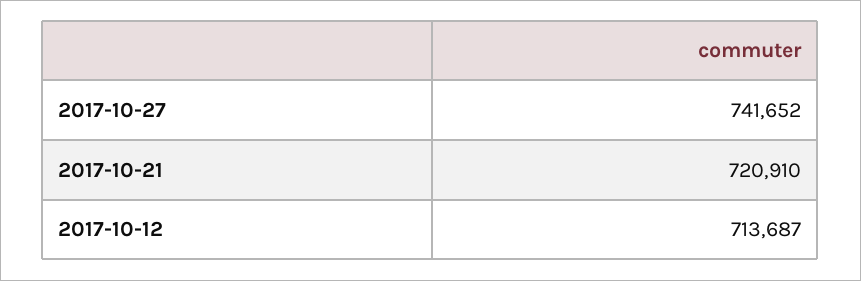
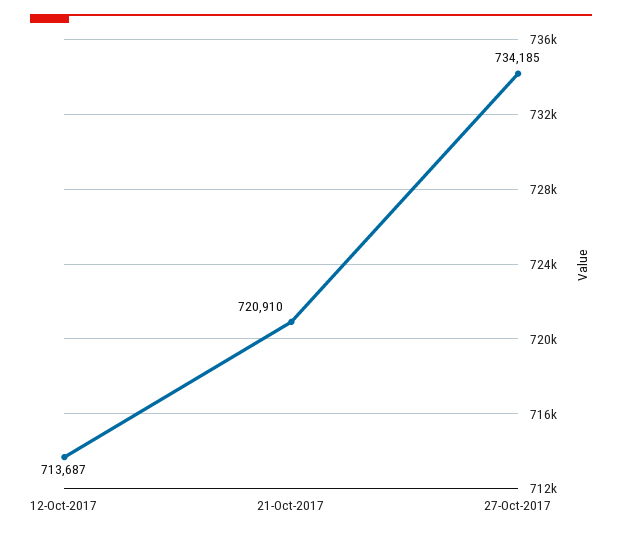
2017-10-27: 741652 -> 734185

